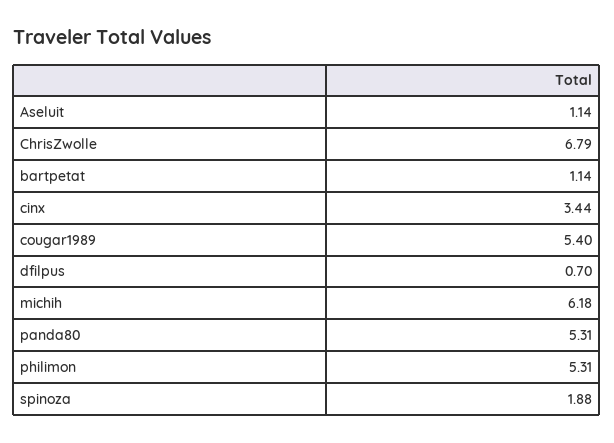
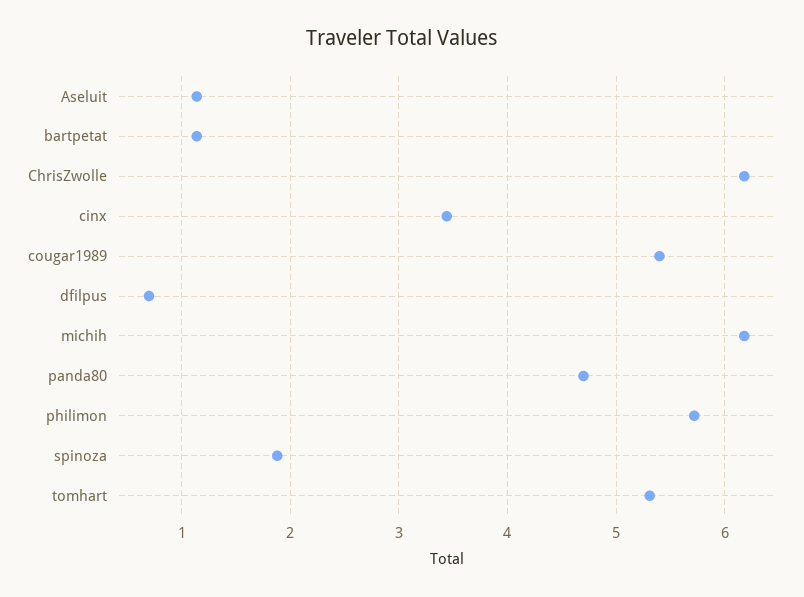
ChrisZwolle: 6.79 -> 6.2
panda80: 5.31 -> 4.7
philimon: 5.31 -> 5.7
tomhart: none -> 5.3

